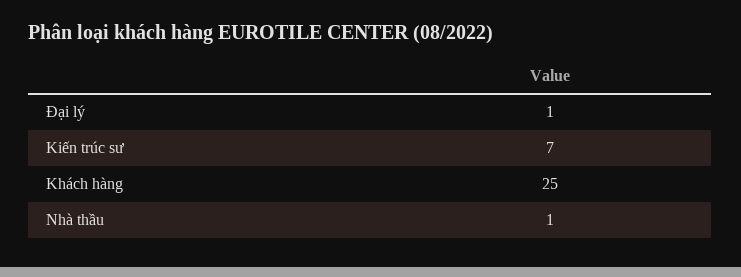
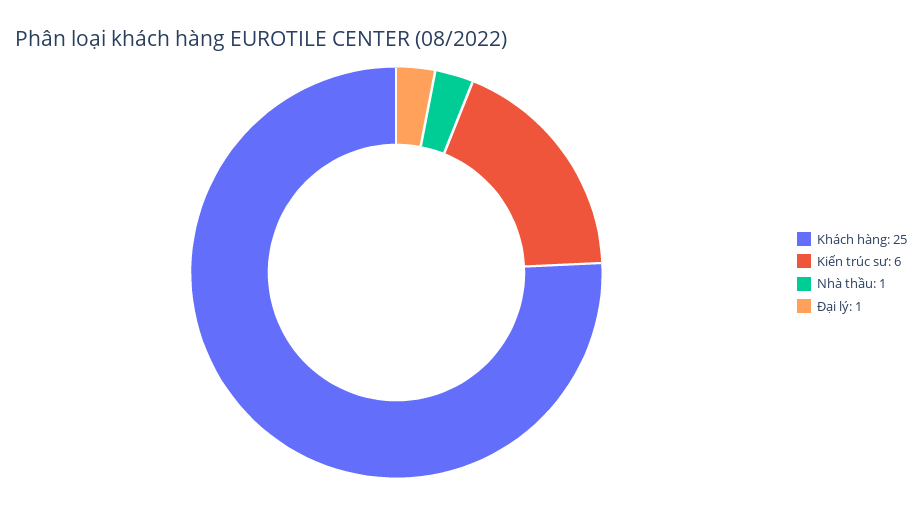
Kiến trúc sư: 7 -> 6

